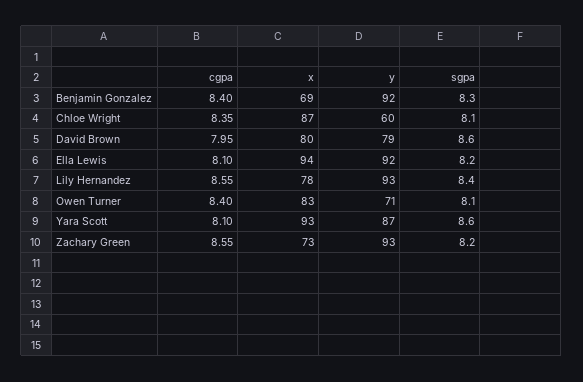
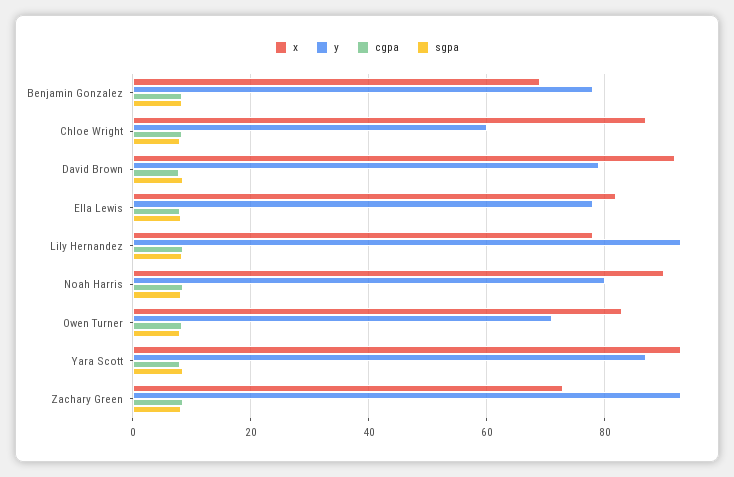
y, Benjamin Gonzalez: 92 -> 78
x, David Brown: 80 -> 92
x, Ella Lewis: 94 -> 82
y, Ella Lewis: 92 -> 78
x, Noah Harris: none -> 90
y, Noah Harris: none -> 80
cgpa, Noah Harris: none -> 8
sgpa, Noah Harris: none -> 8

